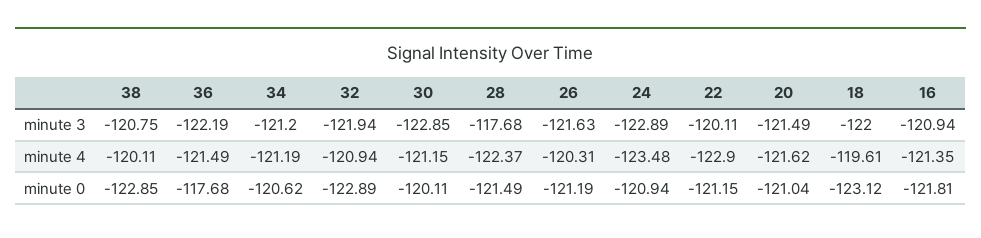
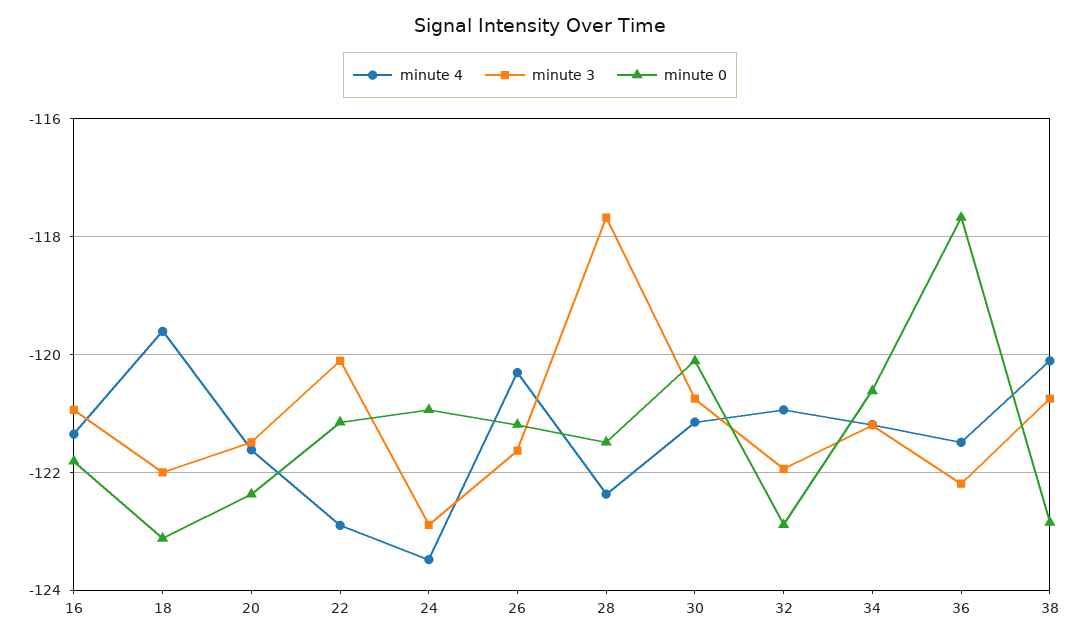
minute 3, 30: -122.85 -> -120.8
minute 0, 20: -121.04 -> -122.4

